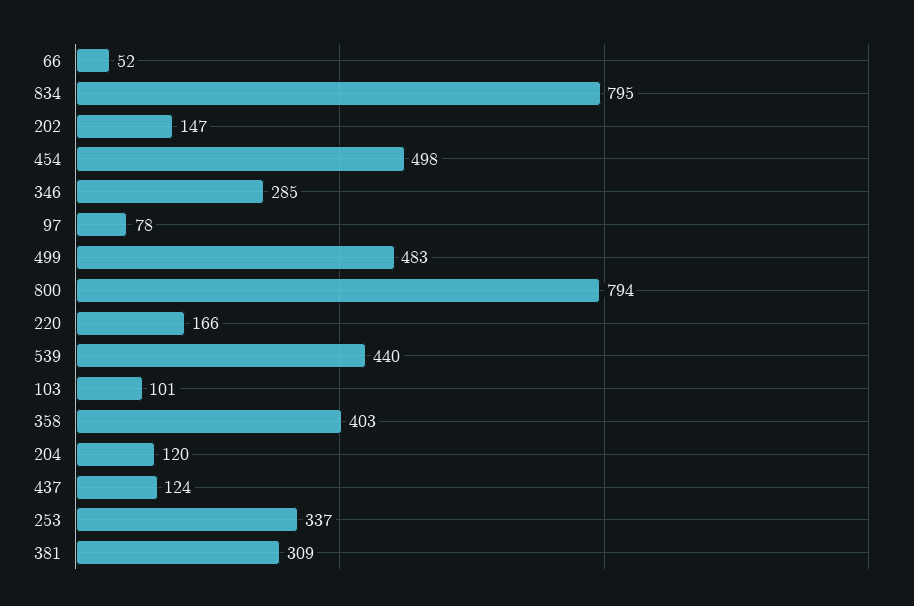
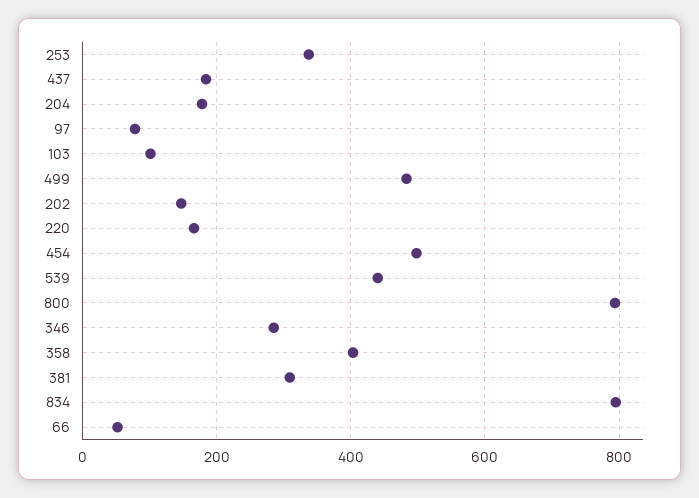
204: 120 -> 180
437: 124 -> 180

